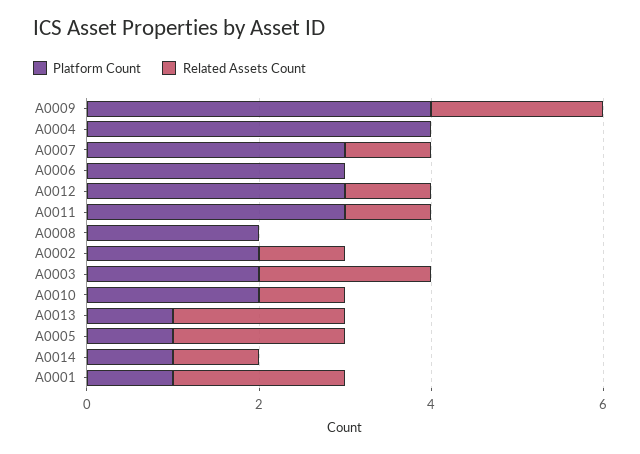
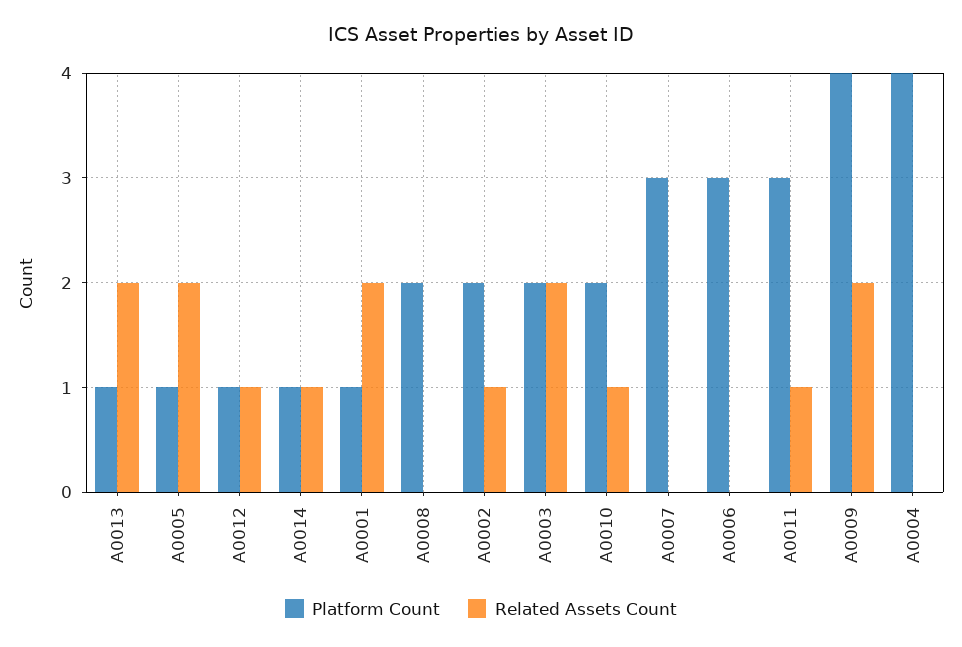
Related Assets Count, A0007: 1 -> 0
Platform Count, A0012: 3 -> 1

